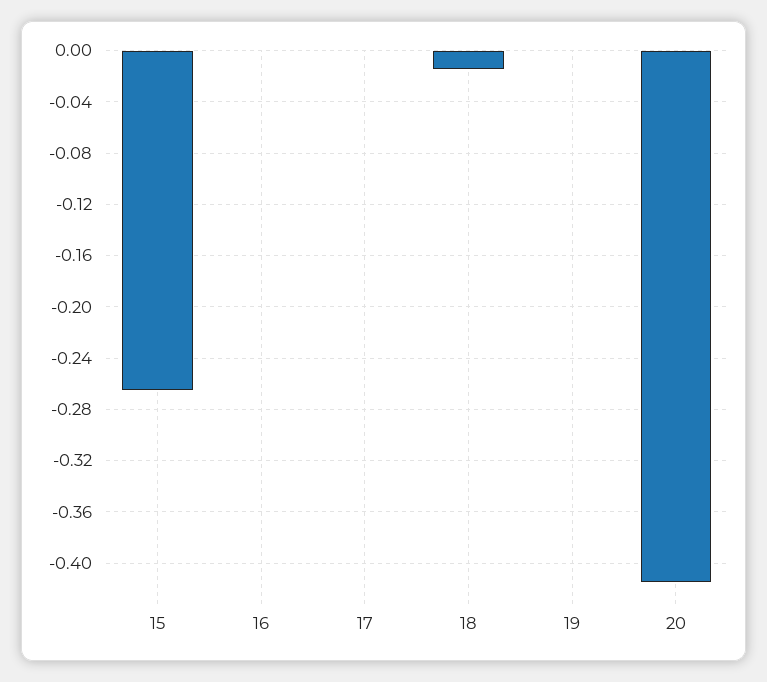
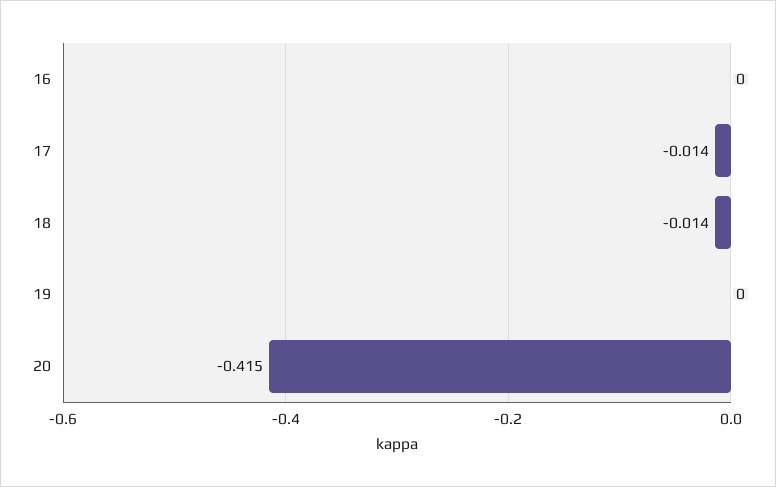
15: -0.265 -> none
17: 0 -> -0.014

